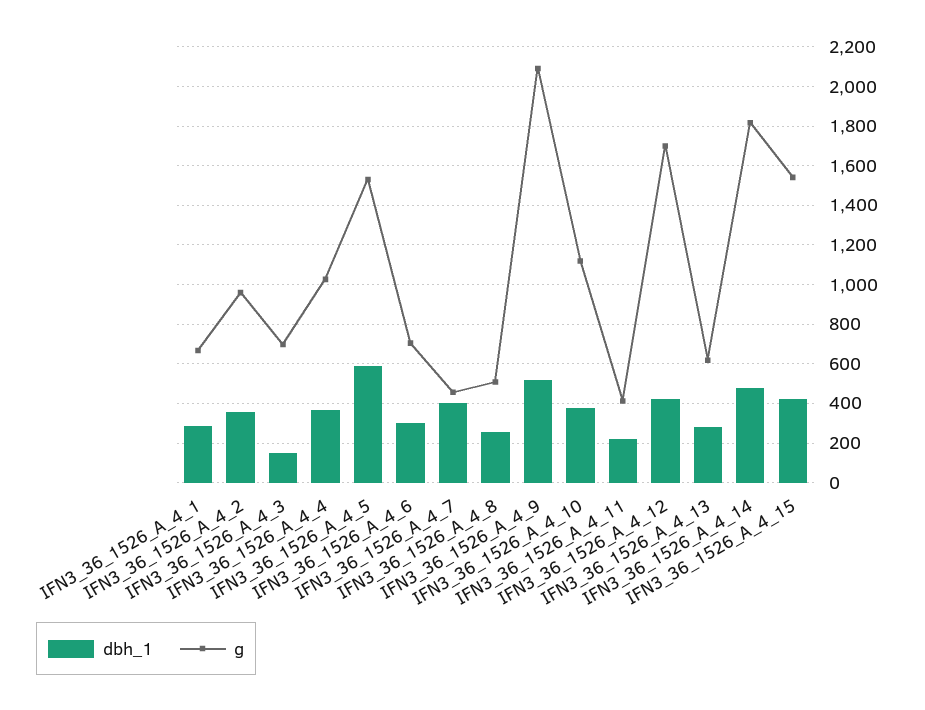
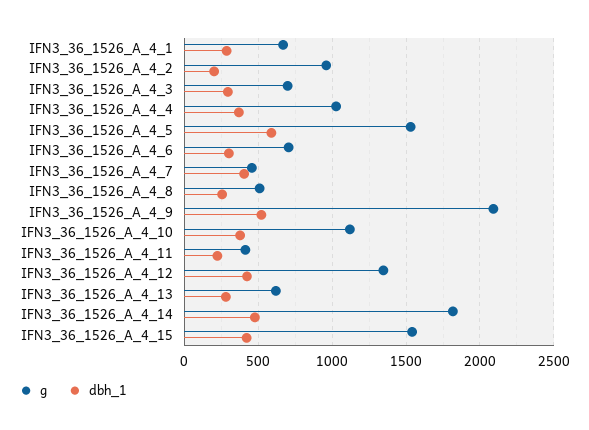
dbh_1, IFN3_36_1526_A_4_2: 350 -> 200
dbh_1, IFN3_36_1526_A_4_3: 150 -> 300
g, IFN3_36_1526_A_4_12: 1700 -> 1350

